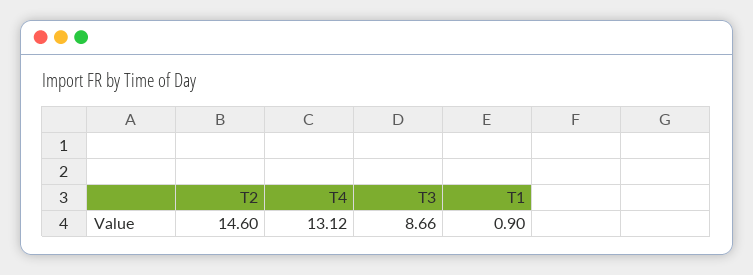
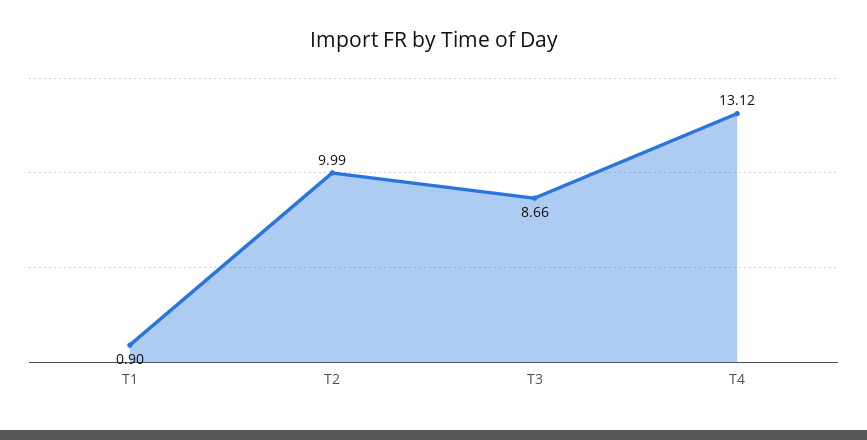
T2: 14.6 -> 9.99

